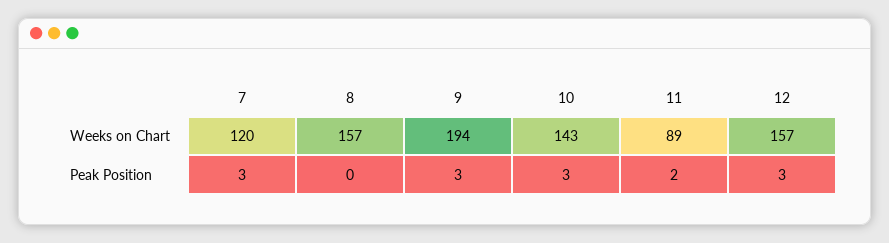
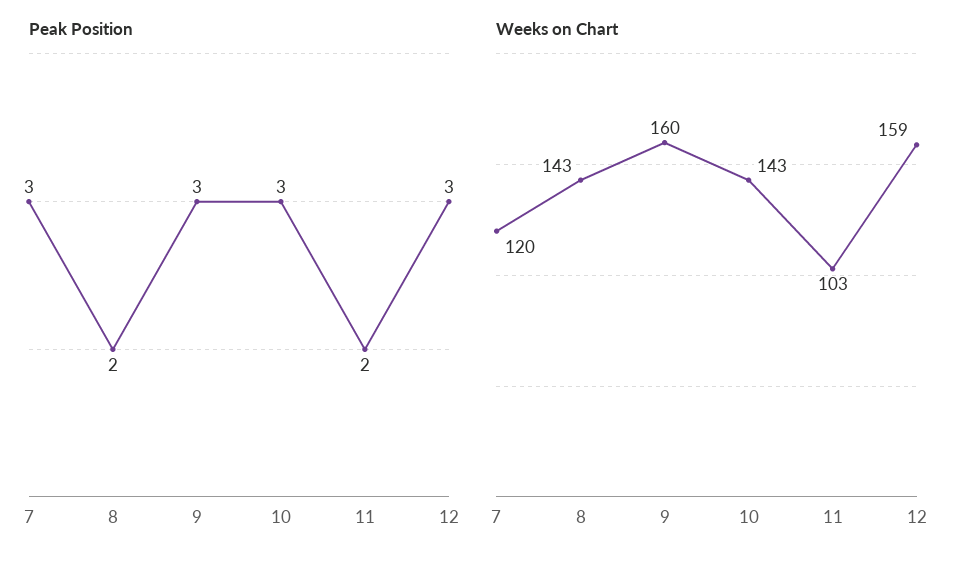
Weeks on Chart, 8: 157 -> 143
Weeks on Chart, 9: 194 -> 160
Weeks on Chart, 11: 89 -> 103
Weeks on Chart, 12: 157 -> 159
Peak Position, 8: 0 -> 2

